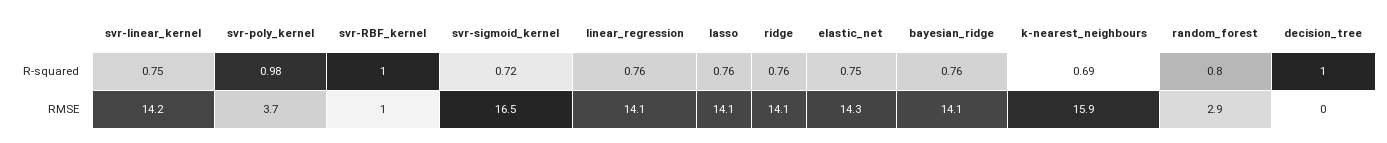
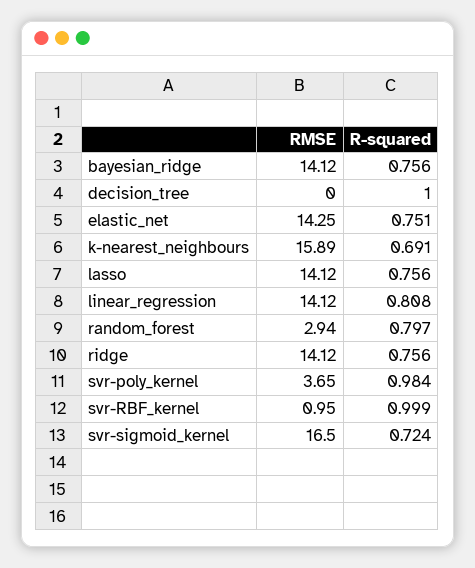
svr-linear_kernel, R-squared: 0.75 -> none
linear_regression, R-squared: 0.76 -> 0.808
svr-linear_kernel, RMSE: 14.2 -> none

